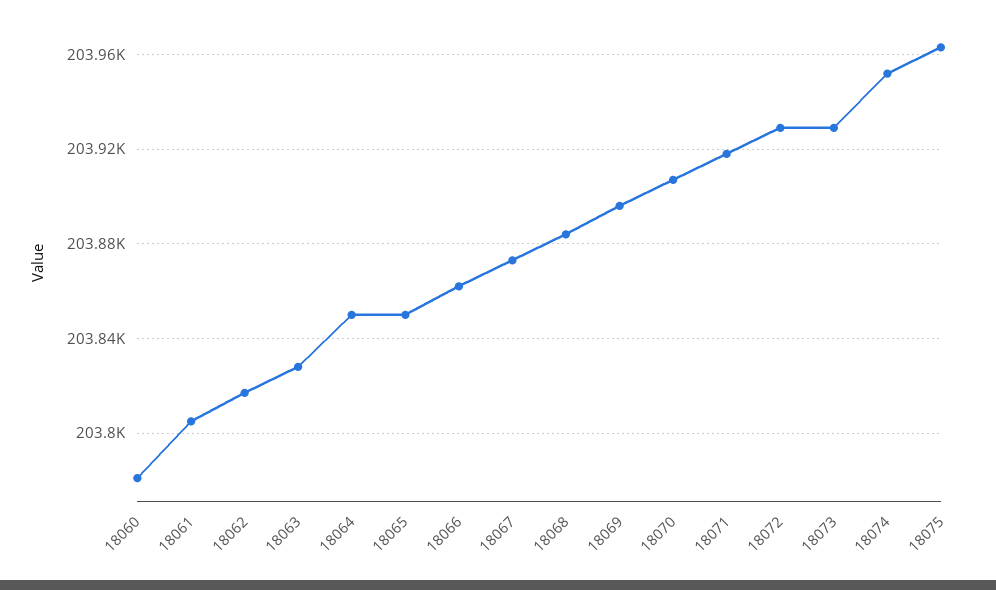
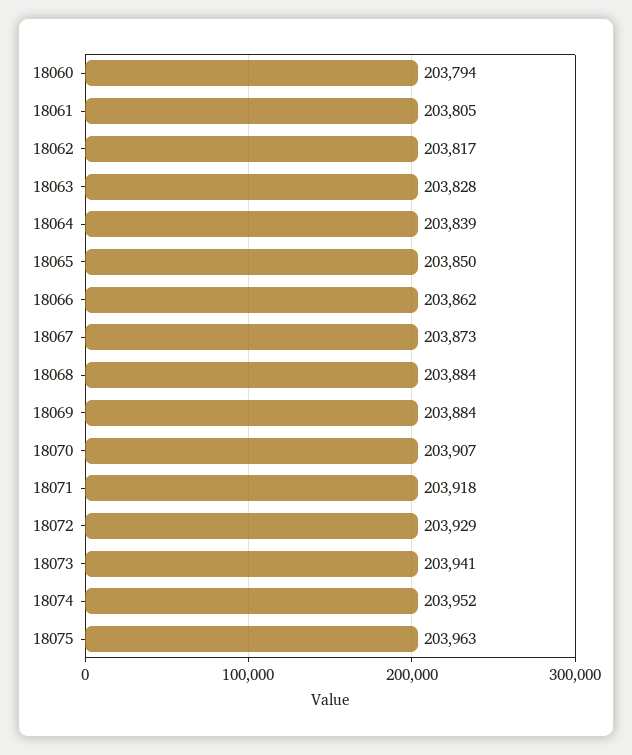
18060: 203780 -> 203794
18064: 203850 -> 203839
18069: 203895 -> 203884
18073: 203930 -> 203941

